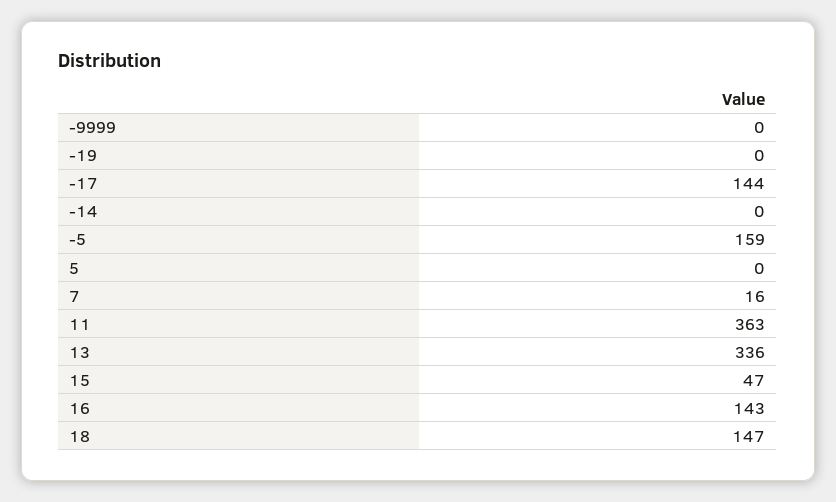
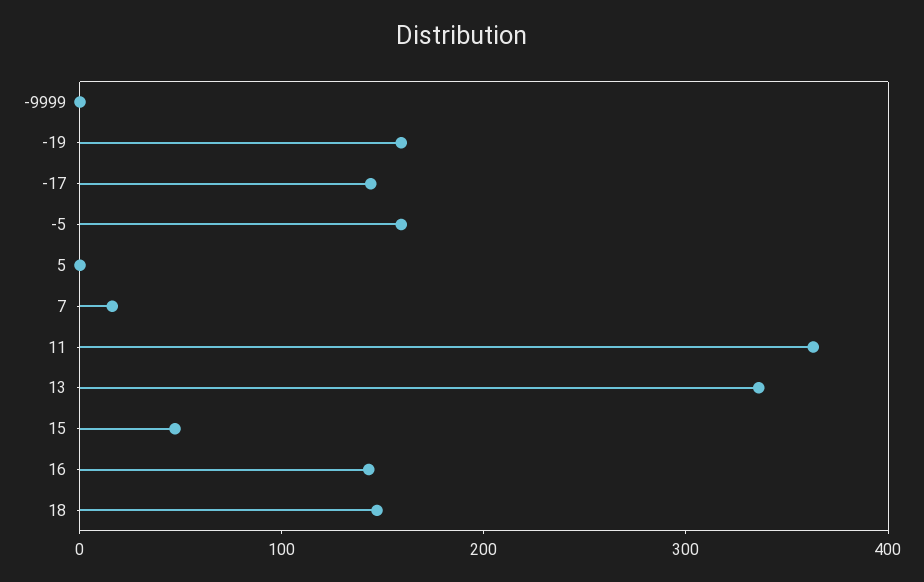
-19: 0 -> 160
-14: 0 -> none

